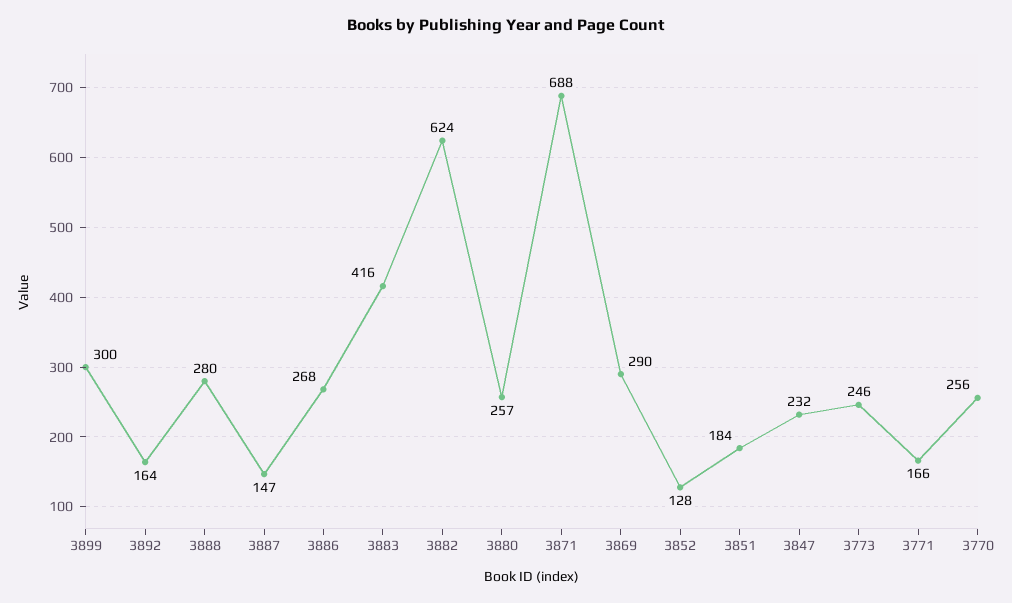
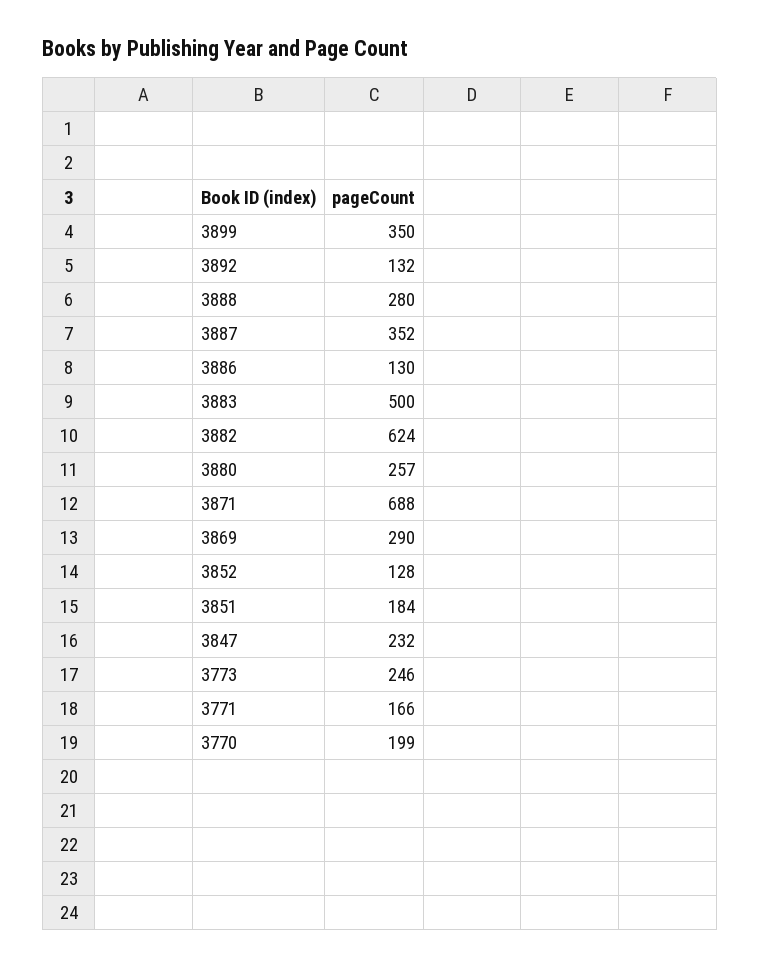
3899: 300 -> 350
3892: 164 -> 132
3887: 147 -> 352
3886: 268 -> 130
3883: 416 -> 500
3770: 256 -> 199

